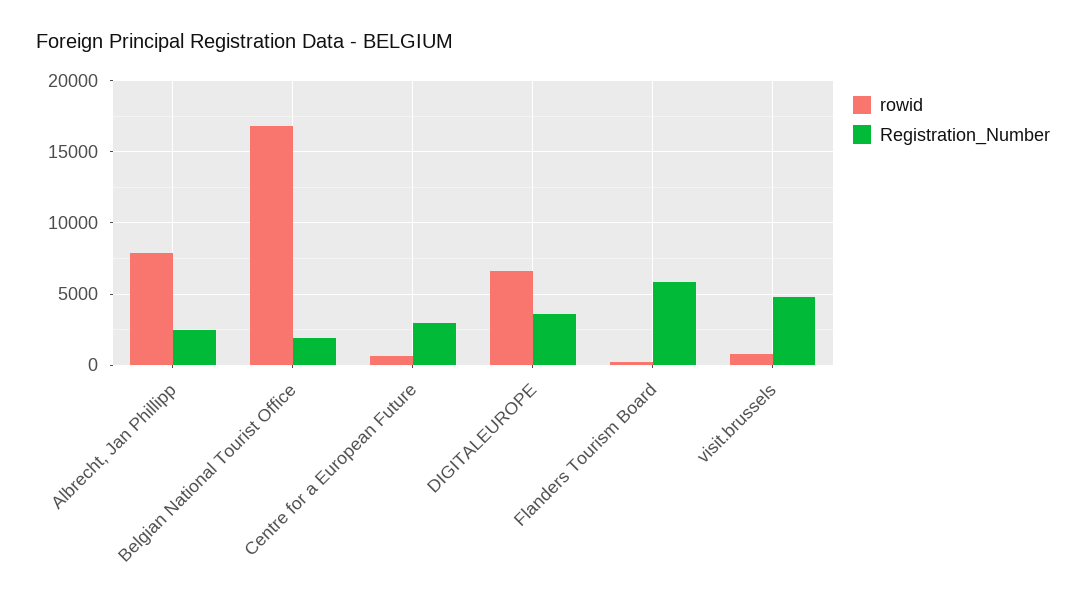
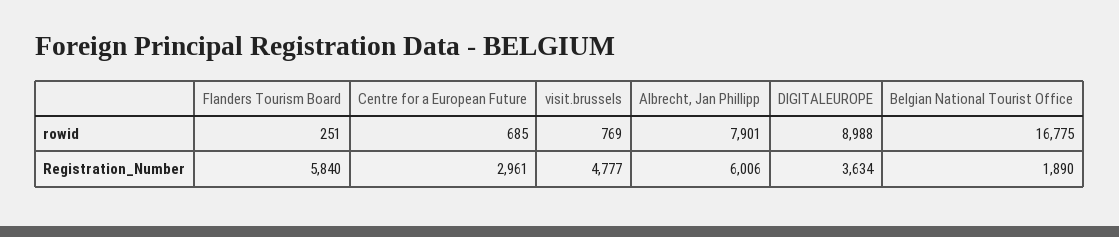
Registration_Number, Albrecht, Jan Phillipp: 2500 -> 6006
rowid, DIGITALEUROPE: 6500 -> 8988

